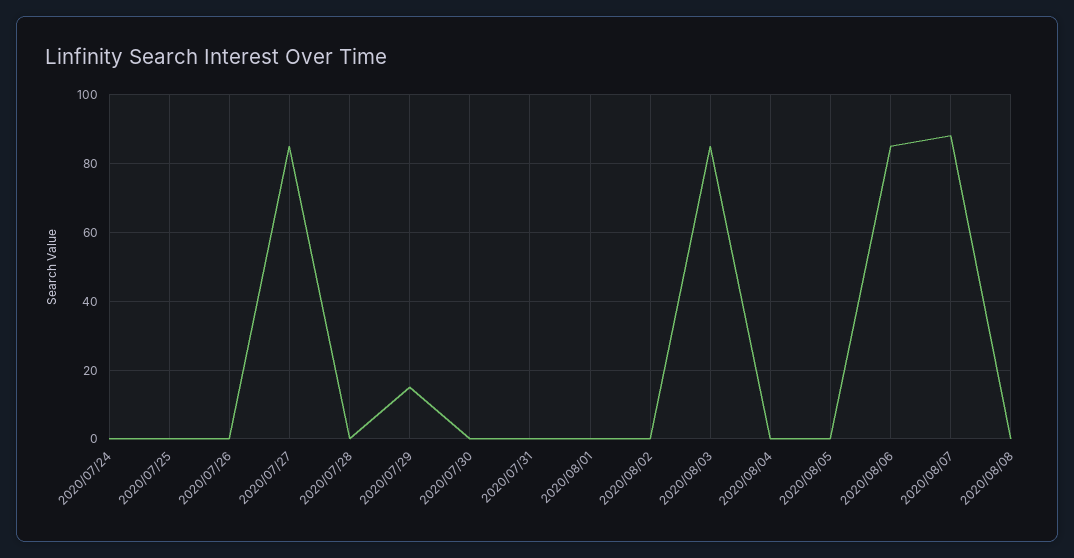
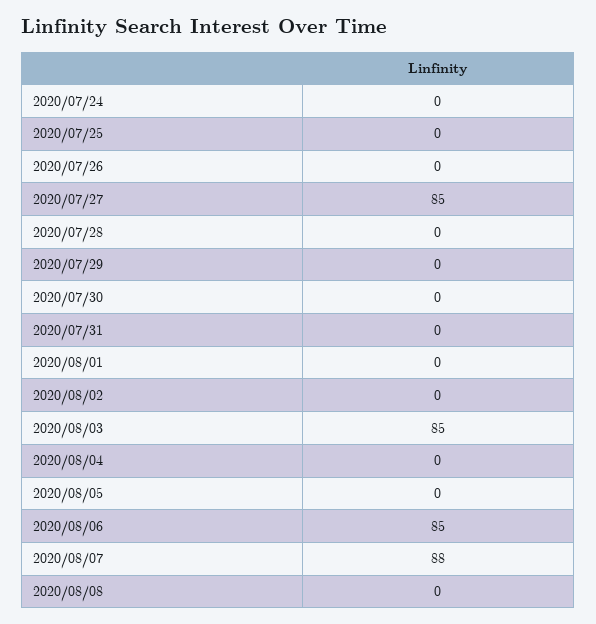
2020/07/29: 15 -> 0

